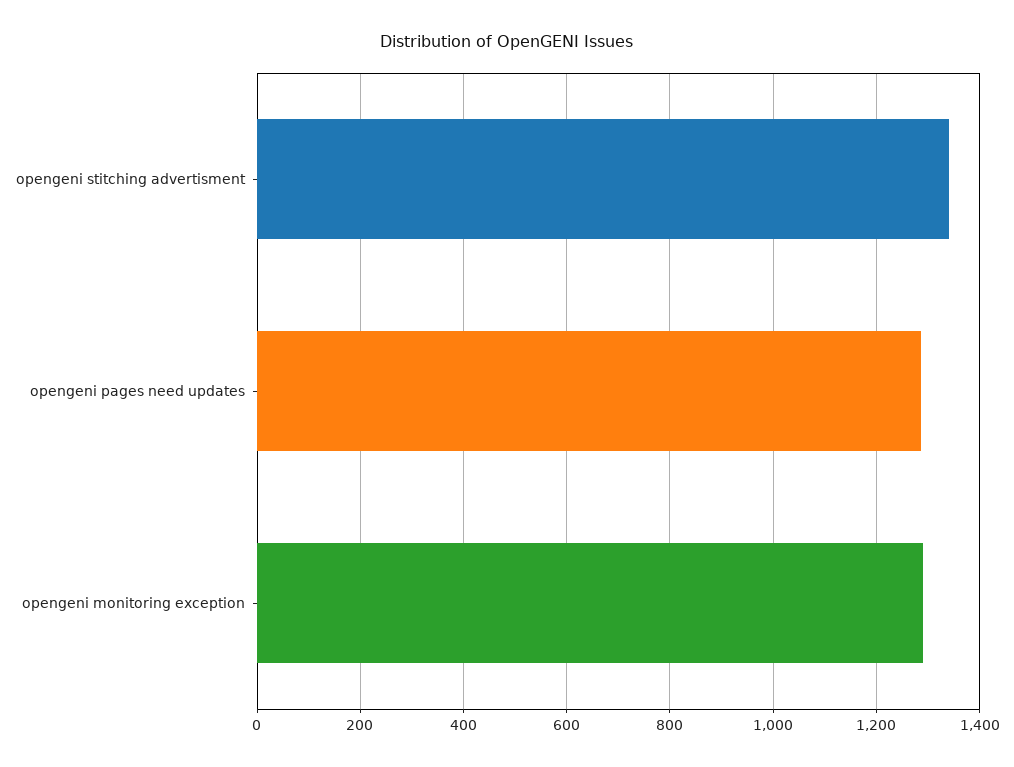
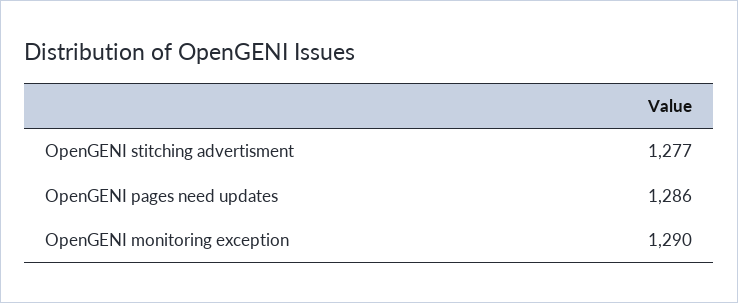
opengeni stitching advertisment: 1340 -> 1277

